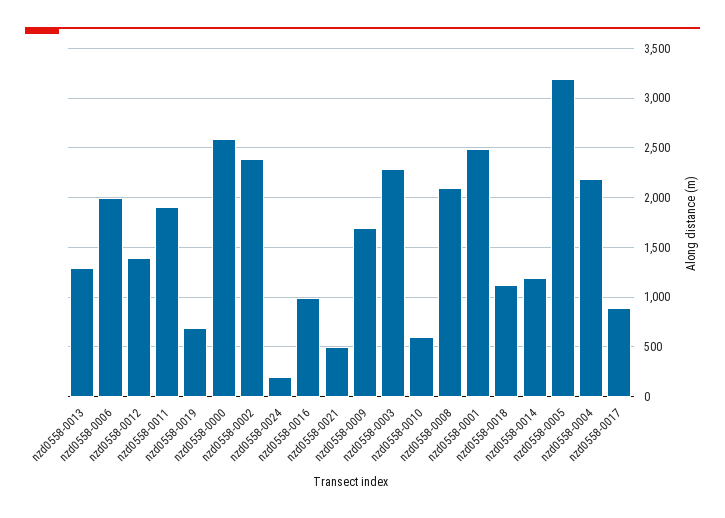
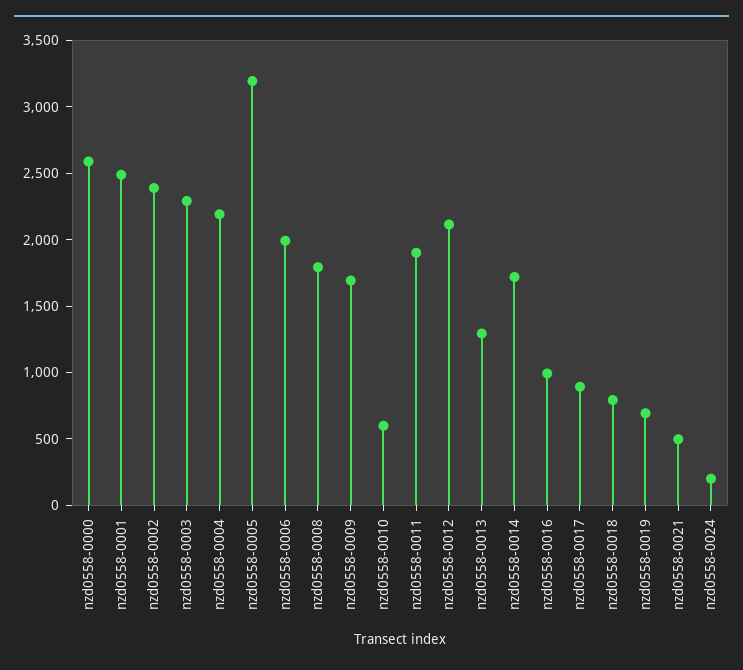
nzd0558-0012: 1400 -> 2100
nzd0558-0008: 2100 -> 1800
nzd0558-0018: 1100 -> 800
nzd0558-0014: 1200 -> 1700

